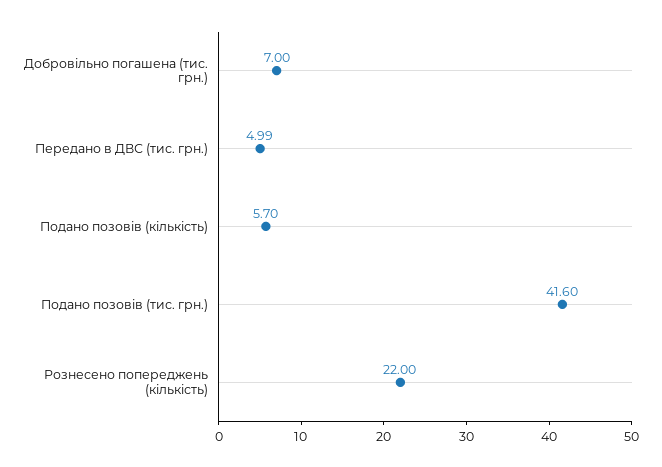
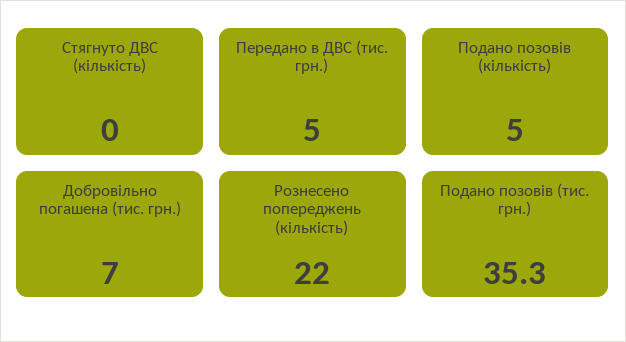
Подано позовів (кількість): 5.7 -> 5
Подано позовів (тис. грн.): 41.6 -> 35.3
Стягнуто ДВС (кількість): none -> 0

